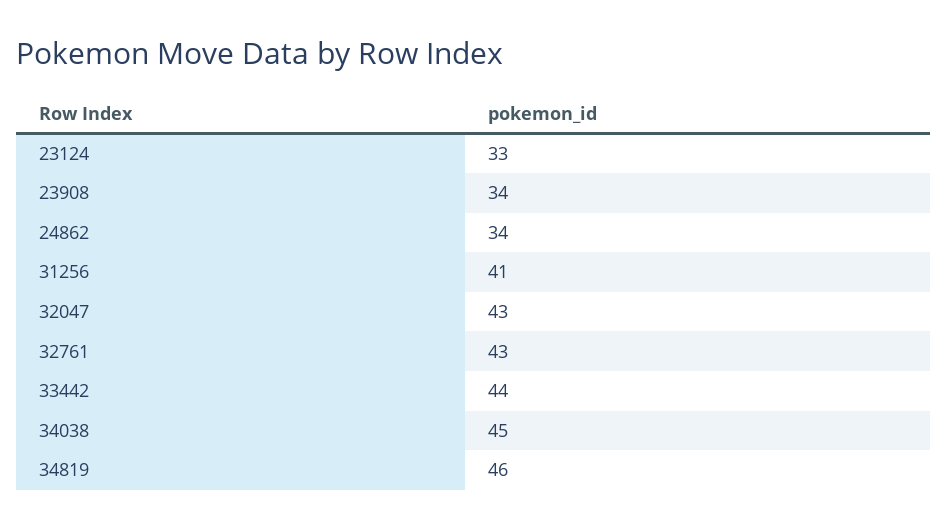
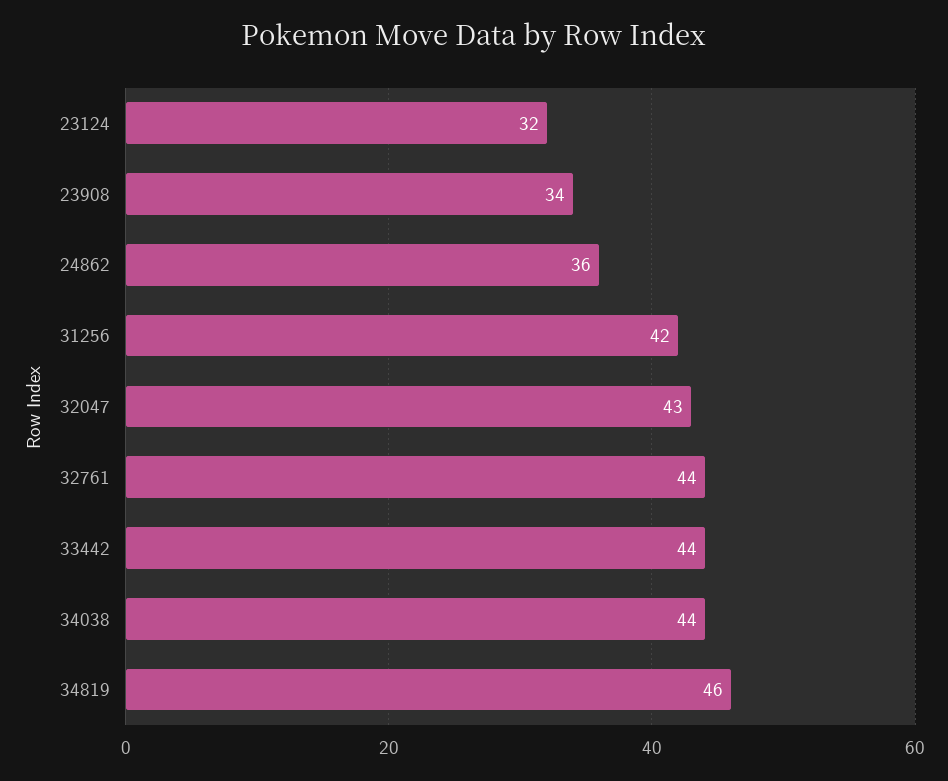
23124: 33 -> 32
24862: 34 -> 36
31256: 41 -> 42
32761: 43 -> 44
34038: 45 -> 44

